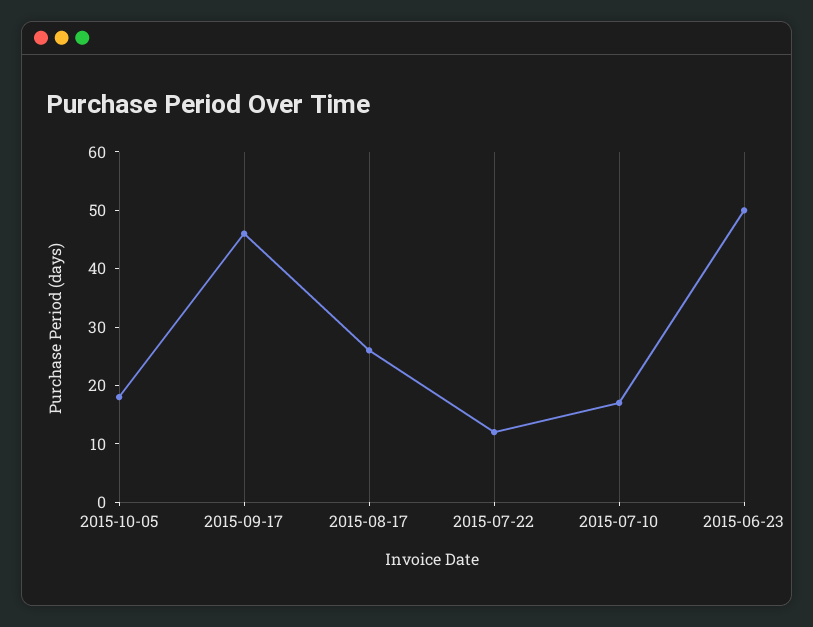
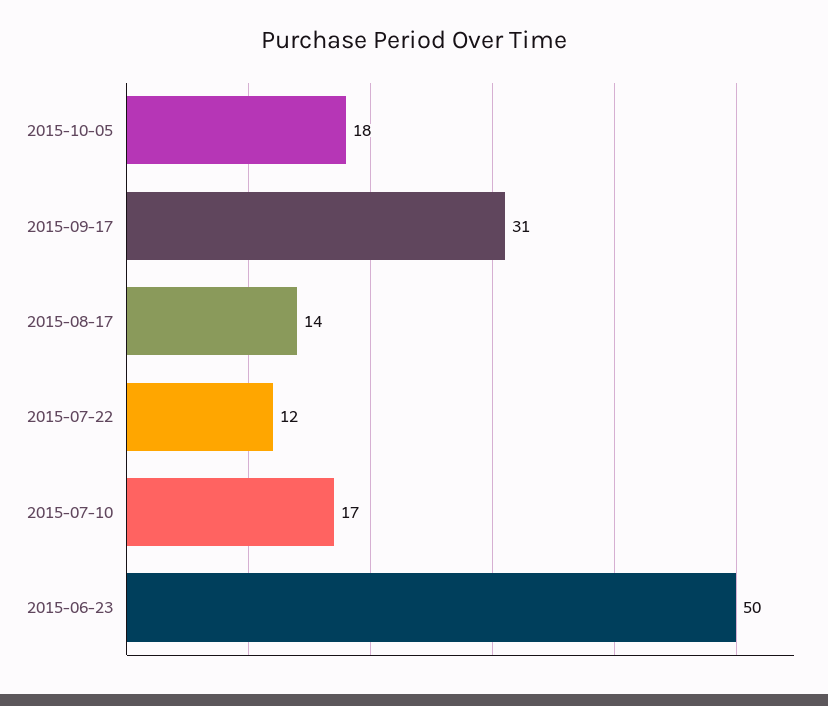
2015-09-17: 45 -> 31
2015-08-17: 25 -> 14

